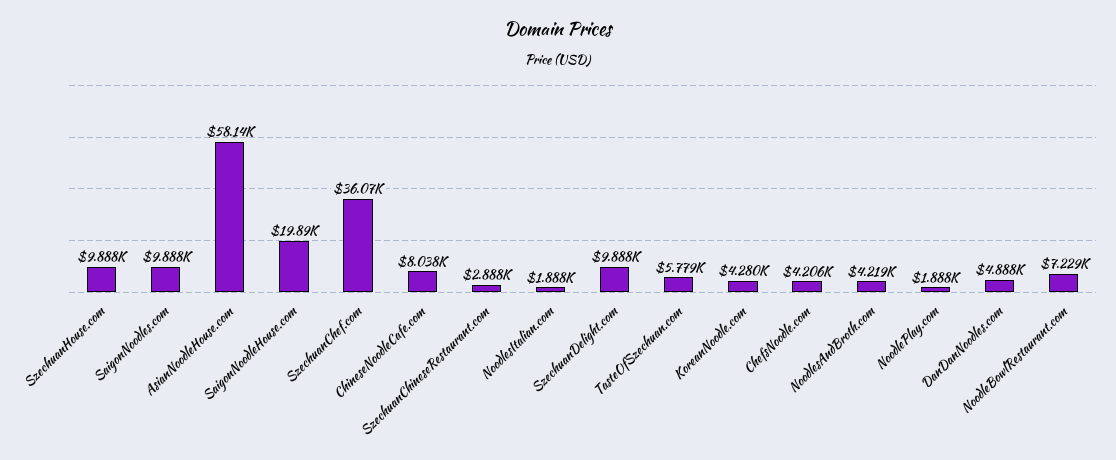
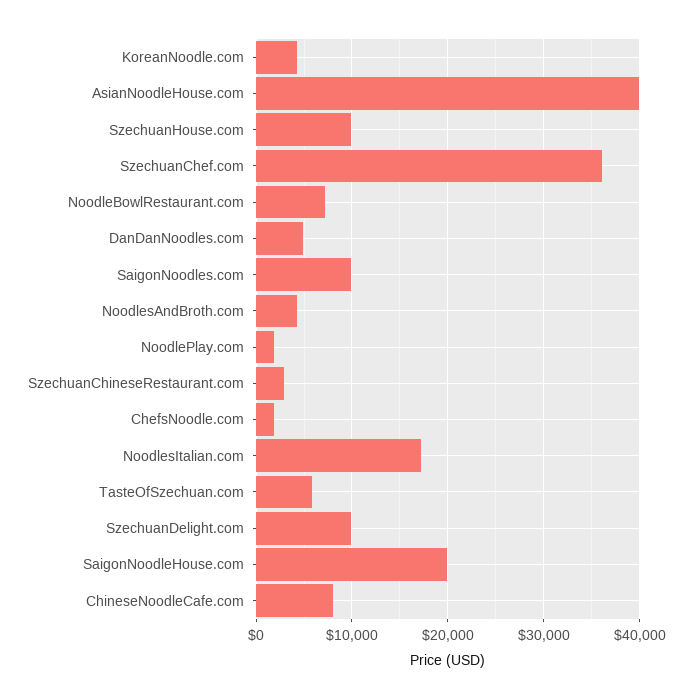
AsianNoodleHouse.com: 58140 -> 40000
NoodlesItalian.com: 1888 -> 17000
ChefsNoodle.com: 4206 -> 2000

